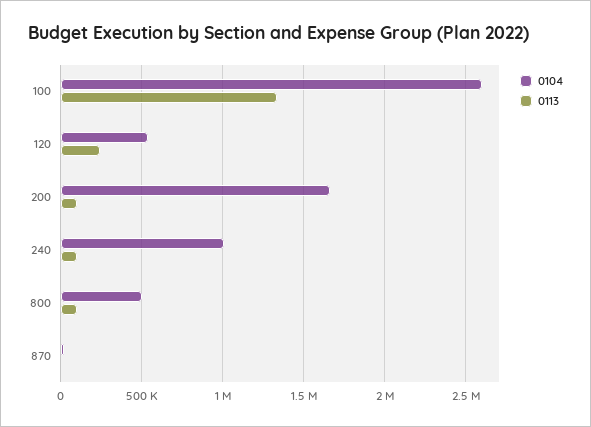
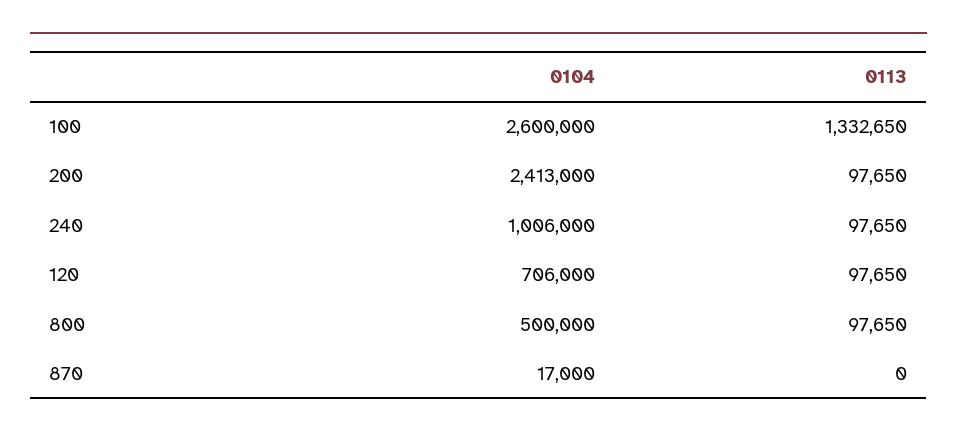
0104, 120: 550000 -> 706000
0113, 120: 250000 -> 97650
0104, 200: 1650000 -> 2413000

